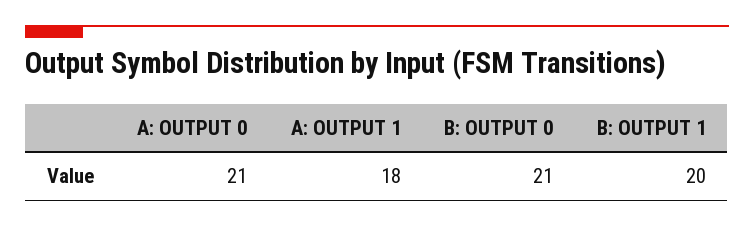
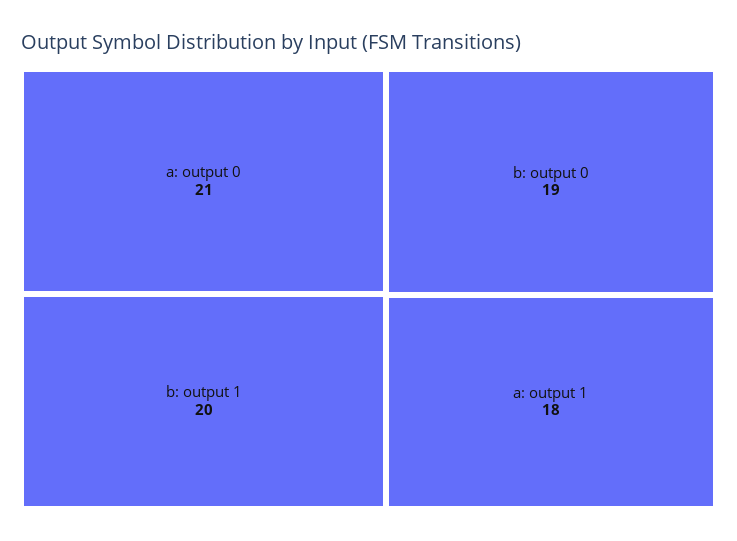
B: OUTPUT 0: 21 -> 19

